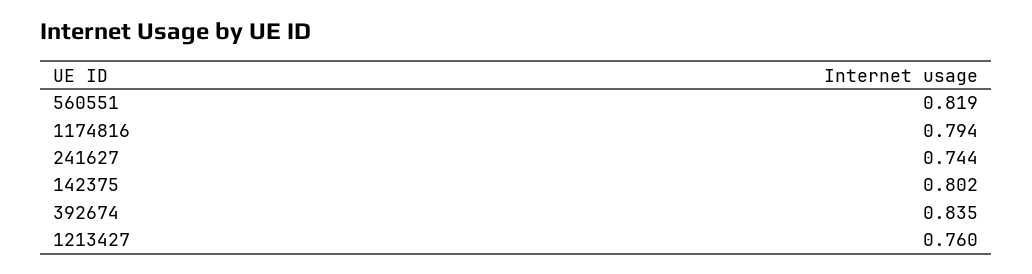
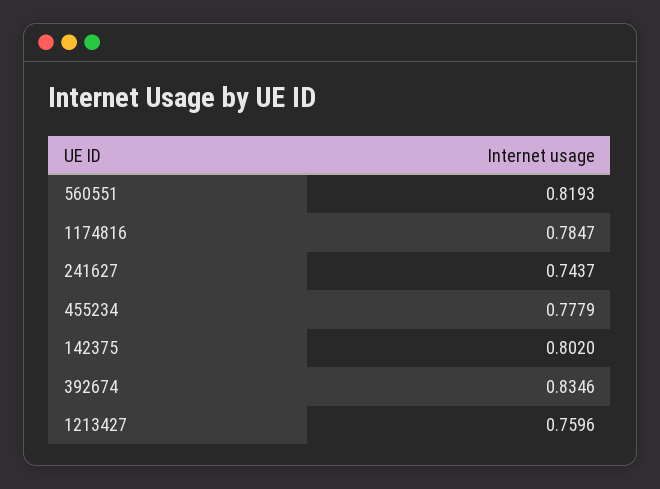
1174816: 0.794 -> 0.7847
455234: none -> 0.7779

